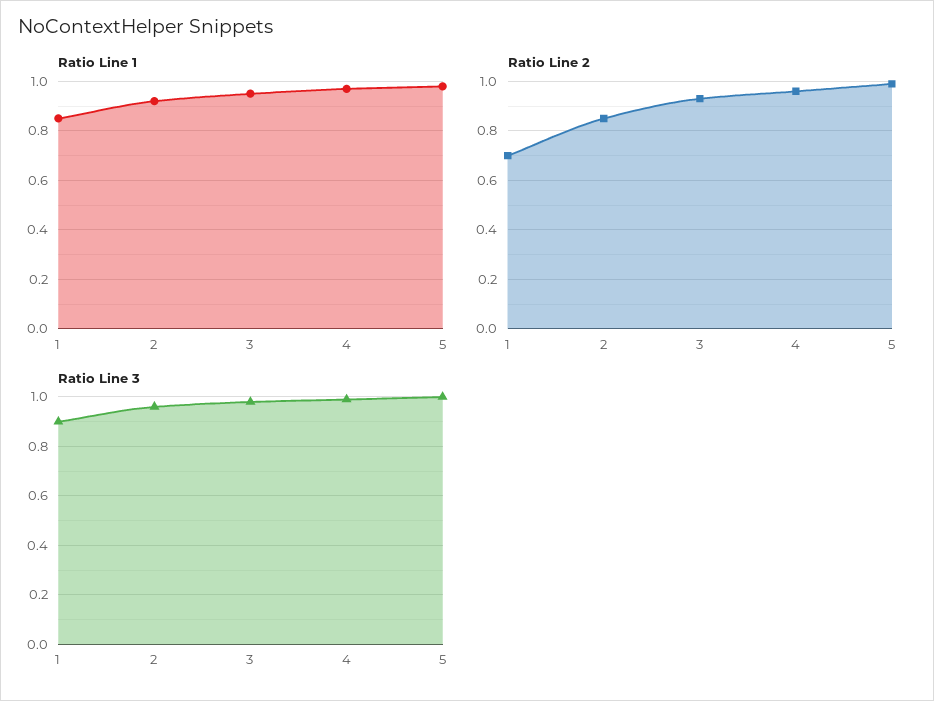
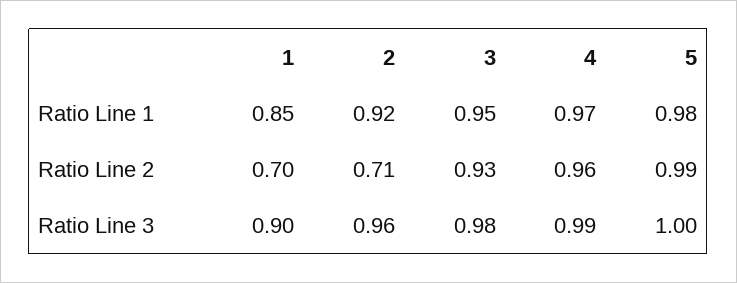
Ratio Line 2, 2: 0.85 -> 0.71

